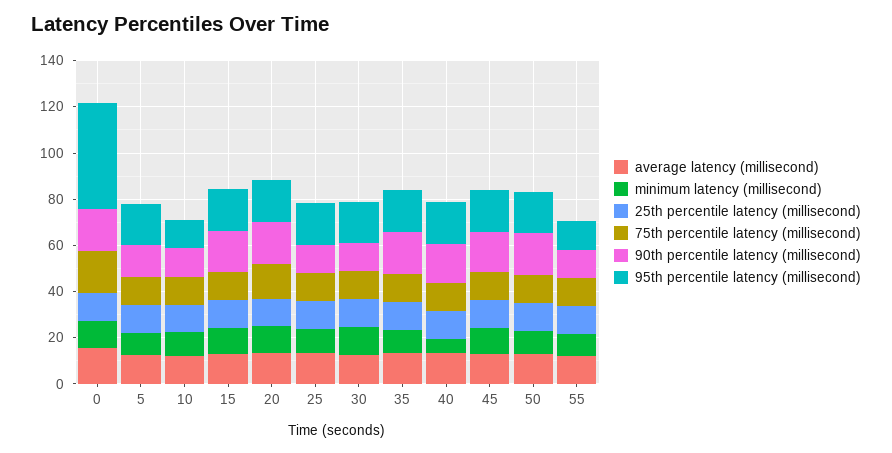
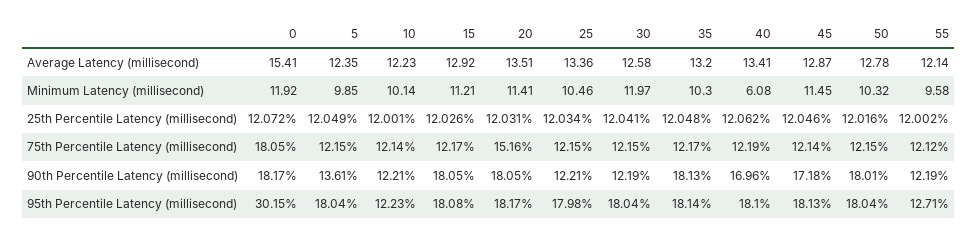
95th percentile latency (millisecond), 0: 45 -> 30.15

